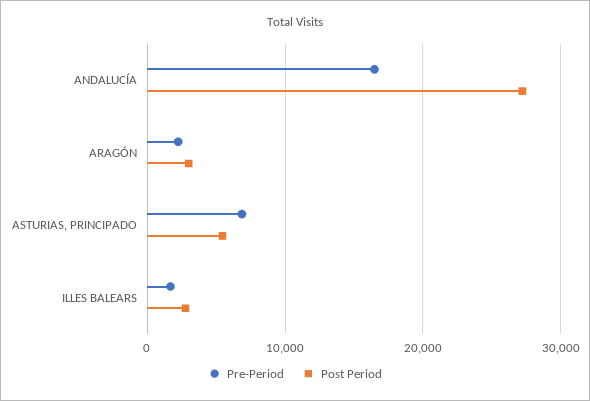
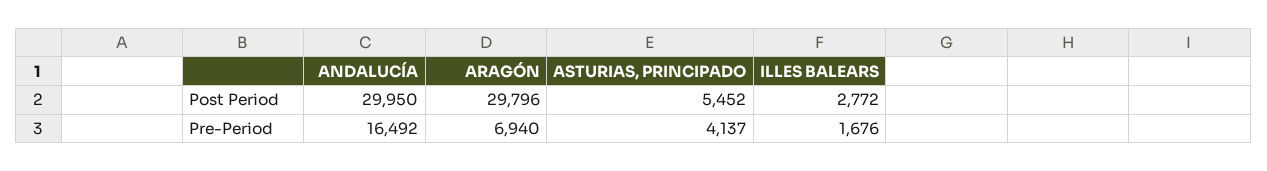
Post Period, ANDALUCÍA: 27000 -> 29950
Pre-Period, ARAGÓN: 2000 -> 6940
Post Period, ARAGÓN: 3000 -> 29796
Pre-Period, ASTURIAS, PRINCIPADO: 7000 -> 4137

